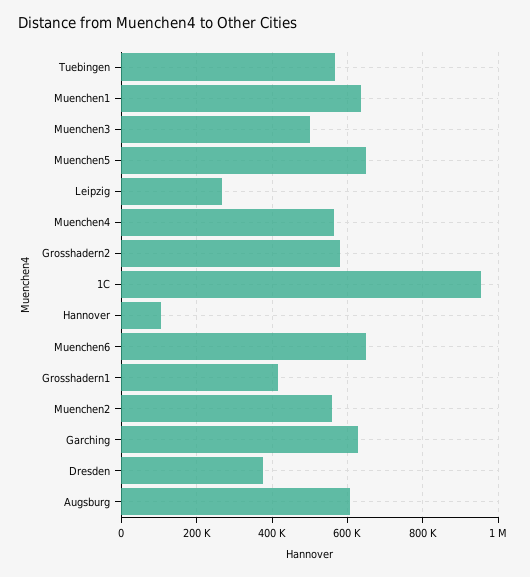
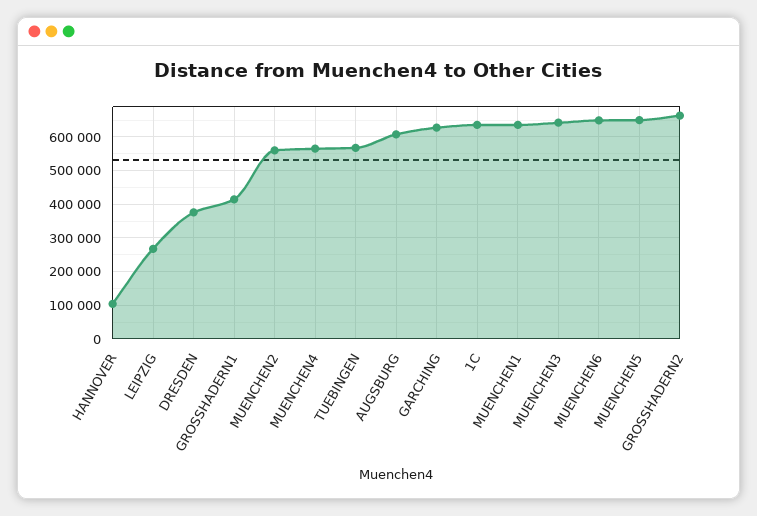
Muenchen3: 500000 -> 640000
Grosshadern2: 580000 -> 660000
1C: 960000 -> 640000

